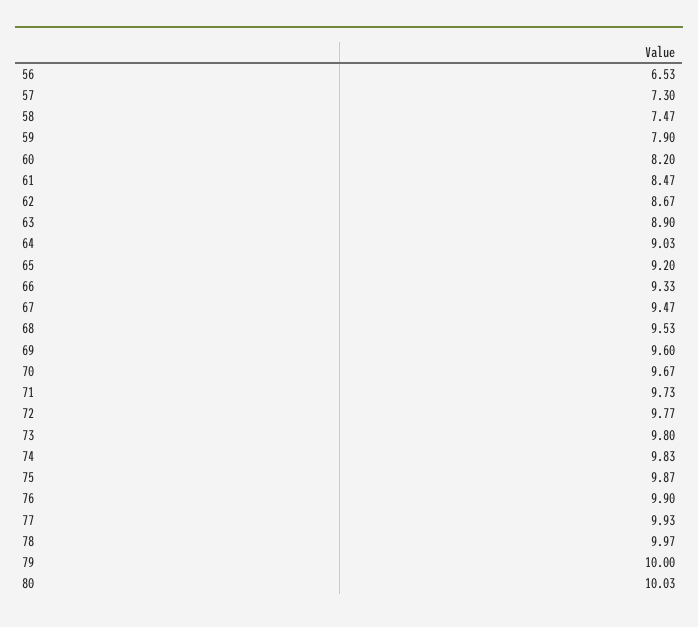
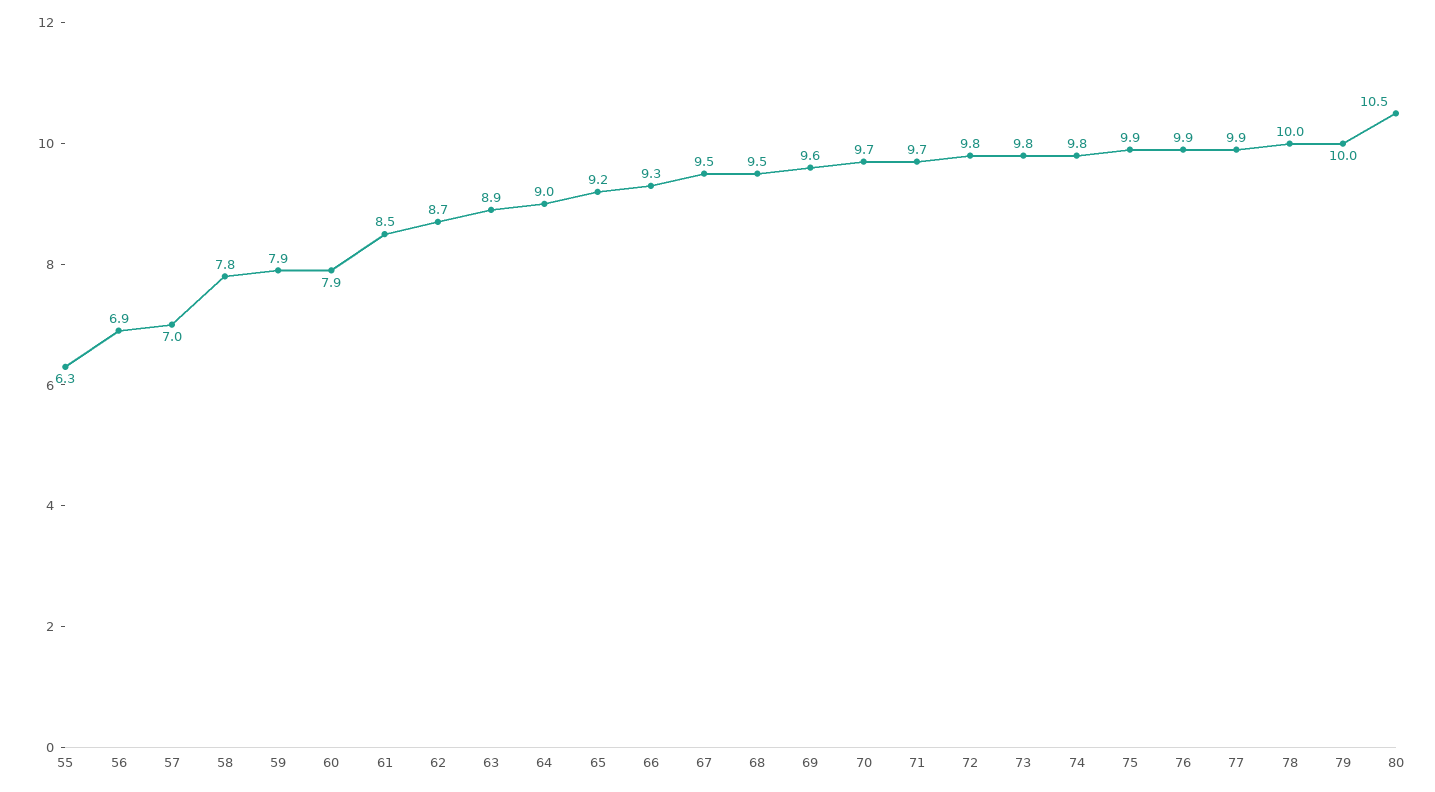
56: 6.53 -> 6.9
57: 7.3 -> 7
58: 7.47 -> 7.8
60: 8.2 -> 7.9
80: 10.03 -> 10.5
55: none -> 6.3

